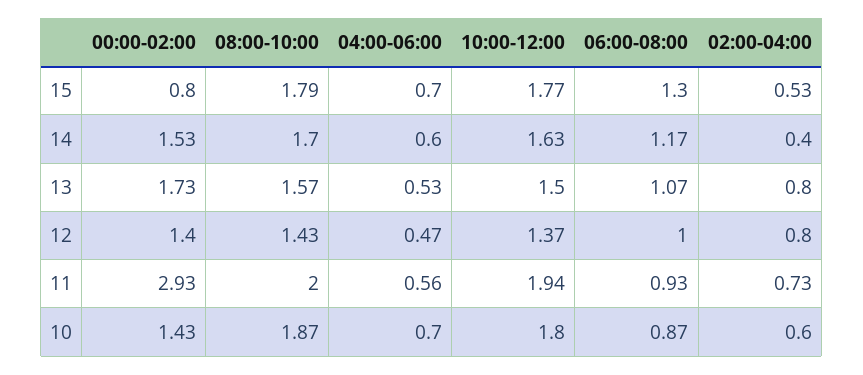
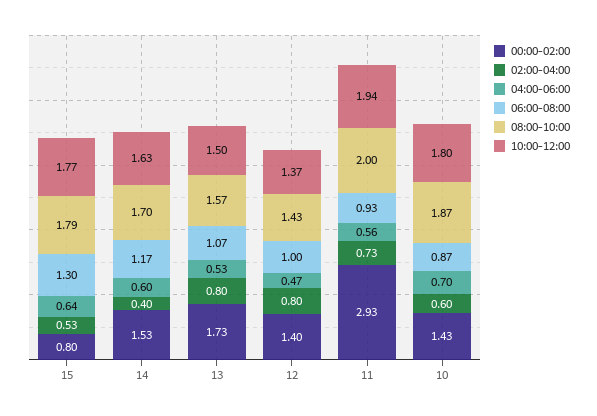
04:00-06:00, 15: 0.7 -> 0.64

